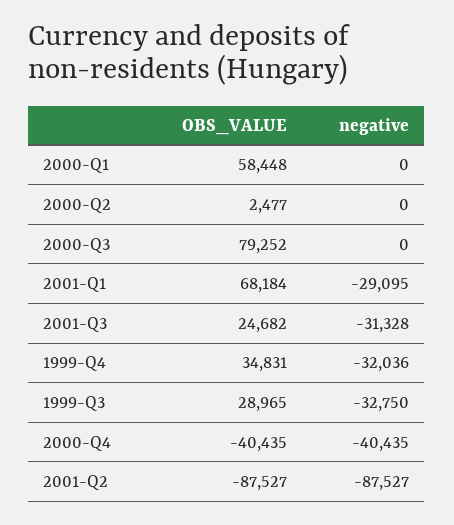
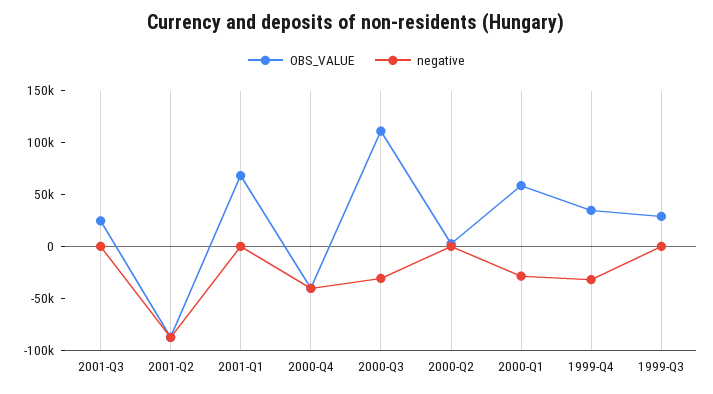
negative, 2000-Q1: 0 -> -30000
OBS_VALUE, 2000-Q3: 79252 -> 110000
negative, 2000-Q3: 0 -> -30000
negative, 2001-Q1: -29095 -> 0
negative, 2001-Q3: -31328 -> 0
negative, 1999-Q3: -32750 -> 0

